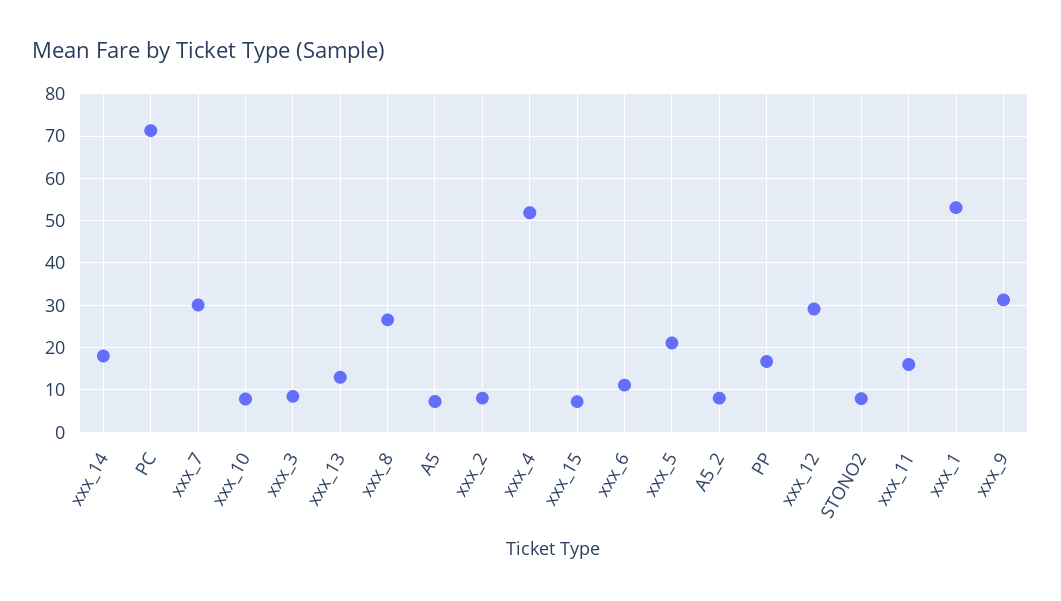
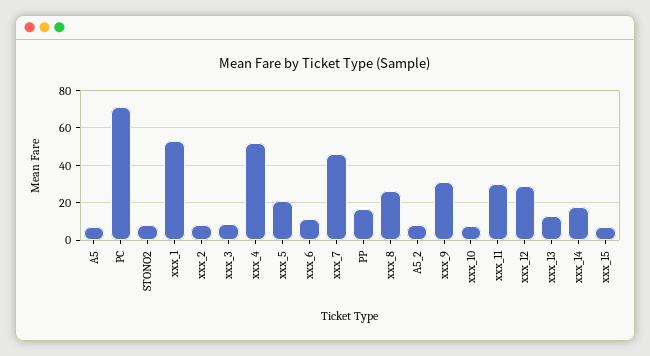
xxx_7: 30 -> 45
xxx_11: 16 -> 30

